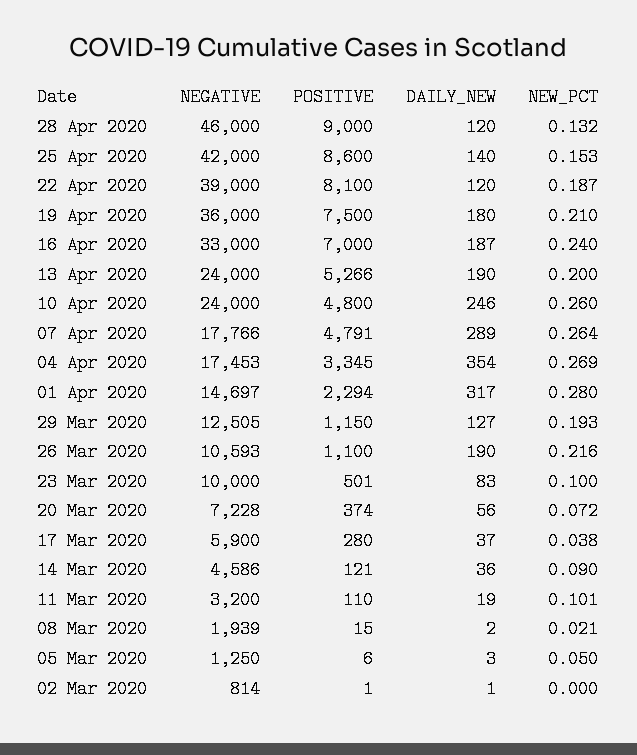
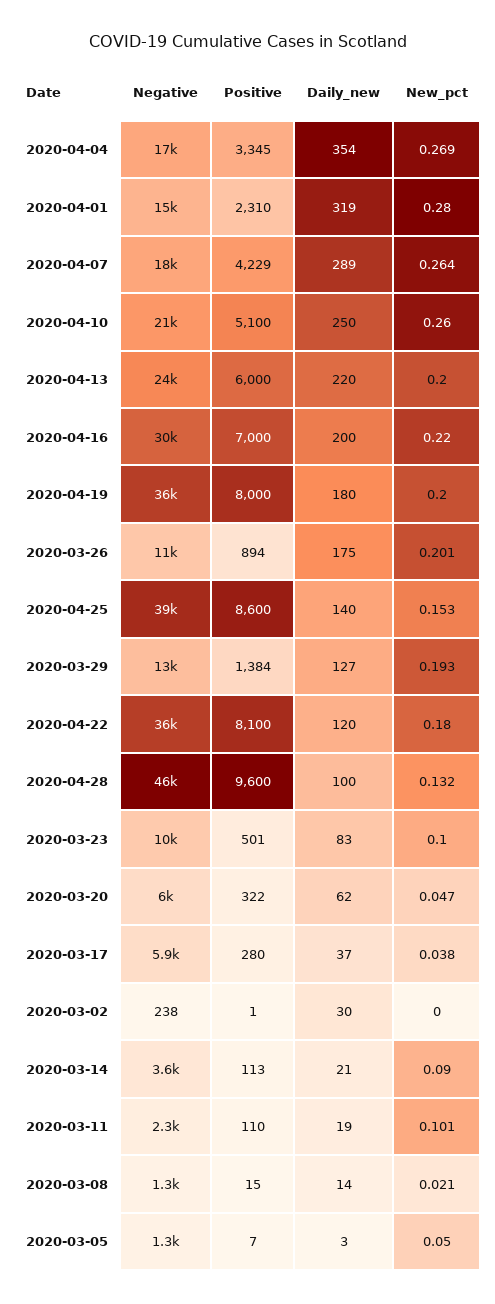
POSITIVE, 28 Apr 2020: 9000 -> 9600
DAILY_NEW, 28 Apr 2020: 120 -> 100
NEGATIVE, 25 Apr 2020: 42000 -> 39000
NEGATIVE, 22 Apr 2020: 39000 -> 36000
NEW_PCT, 22 Apr 2020: 0.187 -> 0.18
POSITIVE, 19 Apr 2020: 7500 -> 8000
NEW_PCT, 19 Apr 2020: 0.21 -> 0.2
NEGATIVE, 16 Apr 2020: 33000 -> 30000
DAILY_NEW, 16 Apr 2020: 187 -> 200
NEW_PCT, 16 Apr 2020: 0.24 -> 0.22
POSITIVE, 13 Apr 2020: 5266 -> 6000
DAILY_NEW, 13 Apr 2020: 190 -> 220
NEGATIVE, 10 Apr 2020: 24000 -> 21000
POSITIVE, 10 Apr 2020: 4800 -> 5100
DAILY_NEW, 10 Apr 2020: 246 -> 250
POSITIVE, 07 Apr 2020: 4791 -> 4229
POSITIVE, 01 Apr 2020: 2294 -> 2310
DAILY_NEW, 01 Apr 2020: 317 -> 319
POSITIVE, 29 Mar 2020: 1150 -> 1384
POSITIVE, 26 Mar 2020: 1100 -> 894
DAILY_NEW, 26 Mar 2020: 190 -> 175
NEW_PCT, 26 Mar 2020: 0.216 -> 0.201
NEGATIVE, 20 Mar 2020: 7228 -> 6000
POSITIVE, 20 Mar 2020: 374 -> 322
DAILY_NEW, 20 Mar 2020: 56 -> 62
NEW_PCT, 20 Mar 2020: 0.072 -> 0.047
NEGATIVE, 14 Mar 2020: 4586 -> 3600
POSITIVE, 14 Mar 2020: 121 -> 113
DAILY_NEW, 14 Mar 2020: 36 -> 21
NEGATIVE, 11 Mar 2020: 3200 -> 2300
NEGATIVE, 08 Mar 2020: 1939 -> 1300
DAILY_NEW, 08 Mar 2020: 2 -> 14
POSITIVE, 05 Mar 2020: 6 -> 7
NEGATIVE, 02 Mar 2020: 814 -> 238
DAILY_NEW, 02 Mar 2020: 1 -> 30

